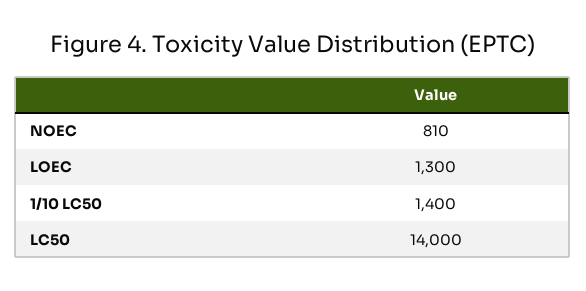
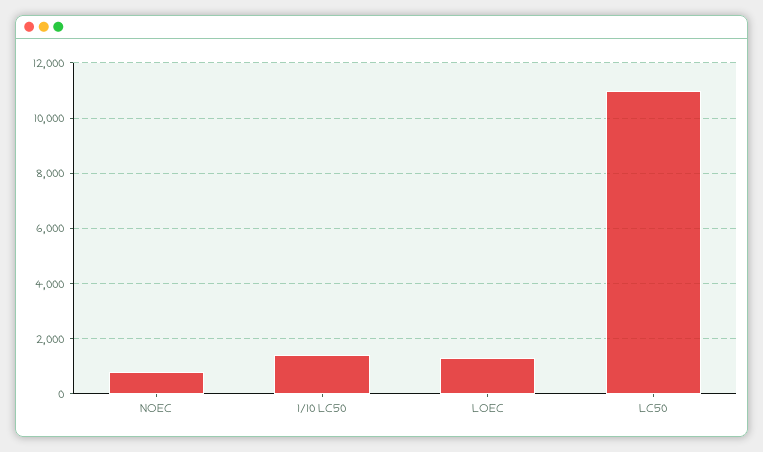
LC50: 14000 -> 11000

